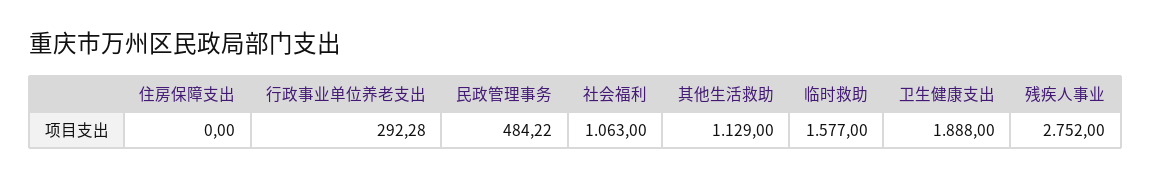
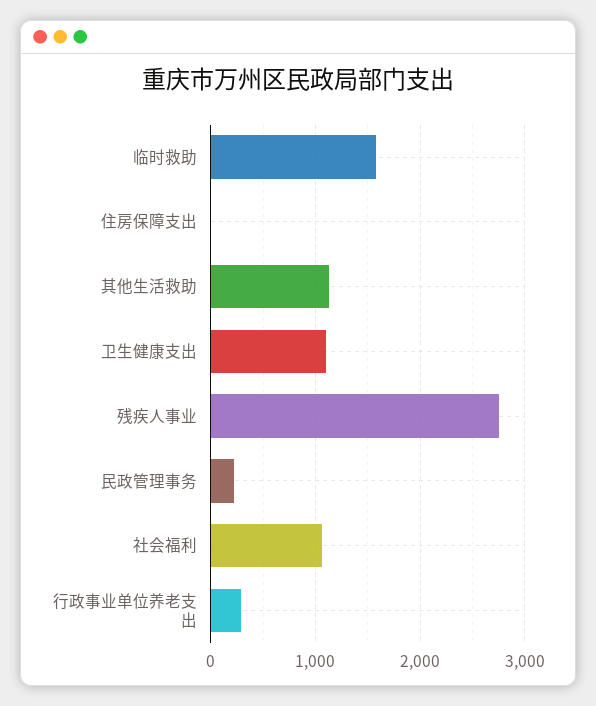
民政管理事务: 484.22 -> 200
卫生健康支出: 1888 -> 1100

